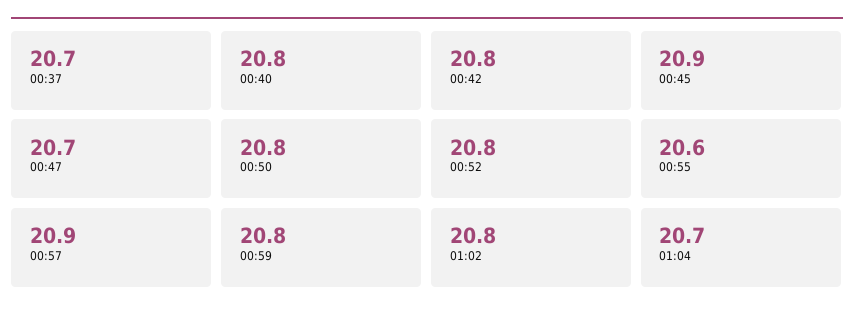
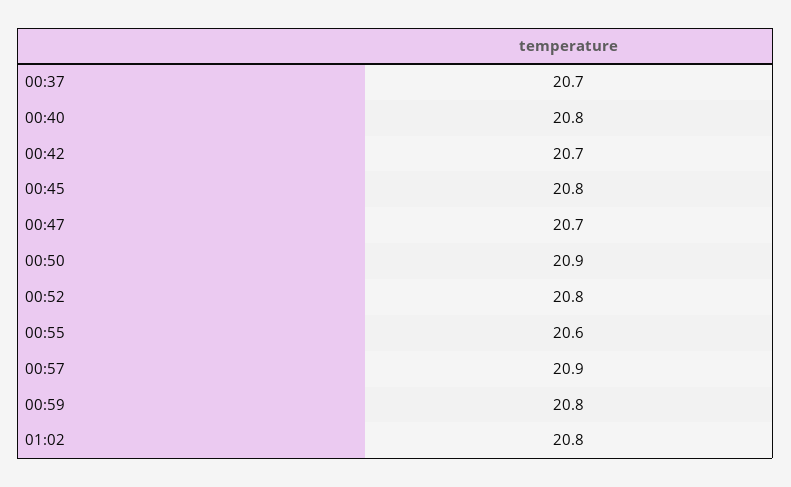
00:42: 20.8 -> 20.7
00:45: 20.9 -> 20.8
00:50: 20.8 -> 20.9
01:04: 20.7 -> none

